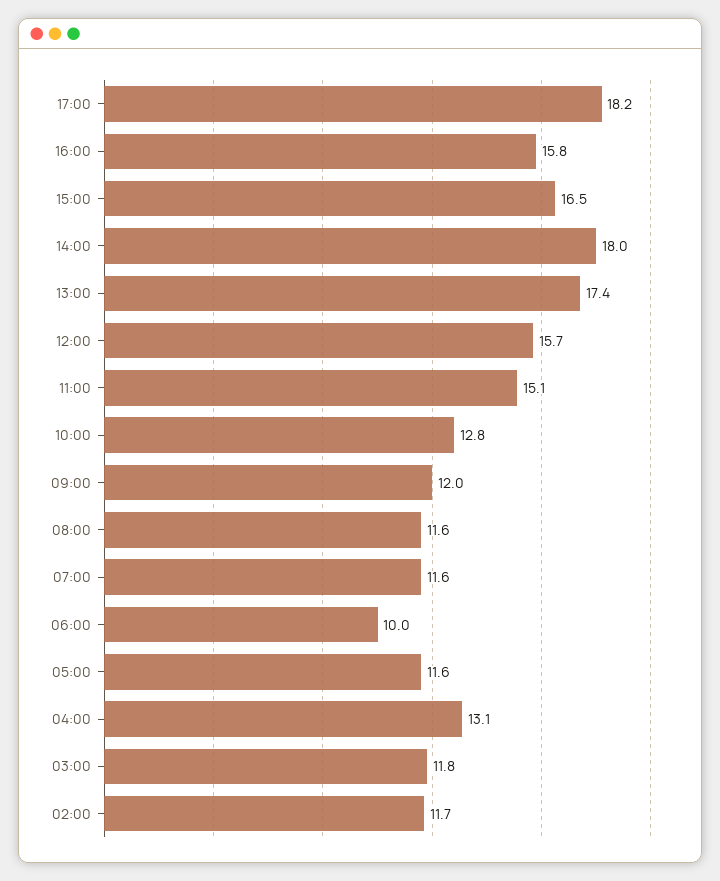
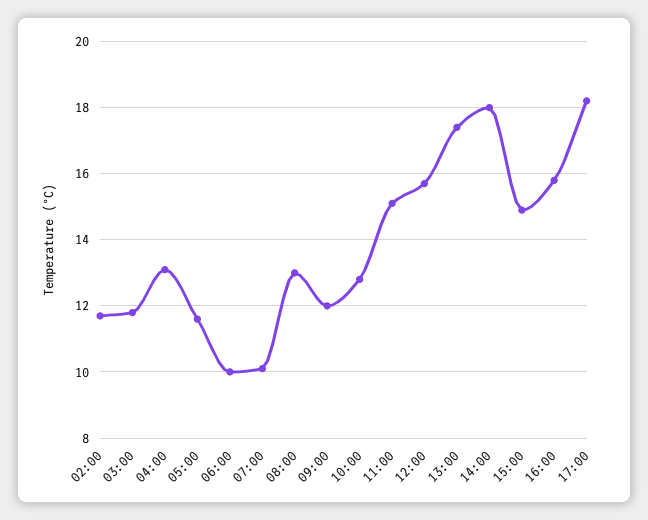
15:00: 16.5 -> 15
08:00: 11.6 -> 13
07:00: 11.6 -> 10

